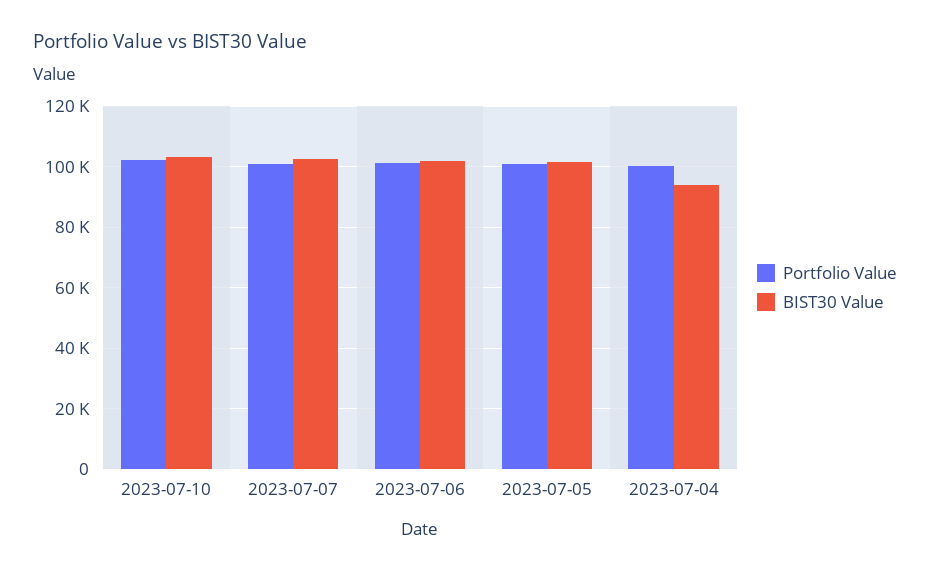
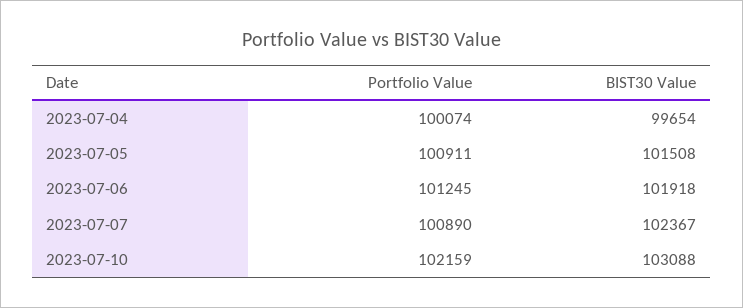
BIST30 Value, 2023-07-04: 94000 -> 99654

